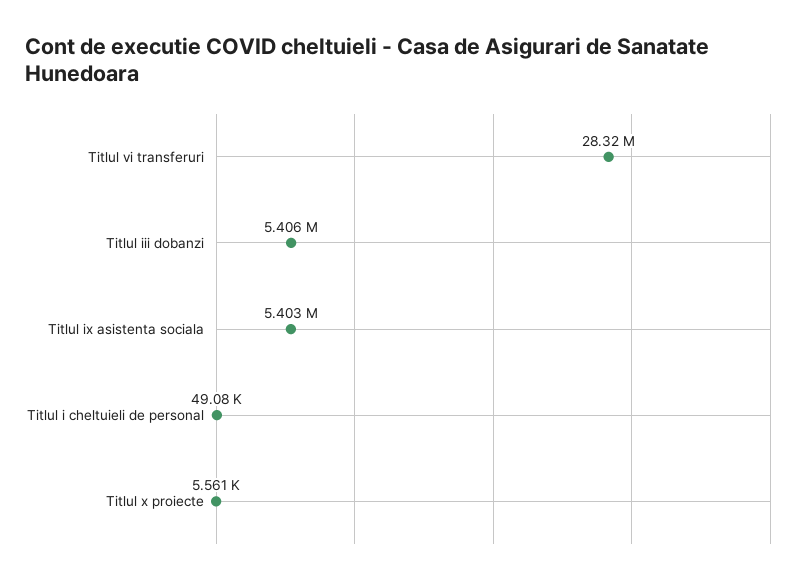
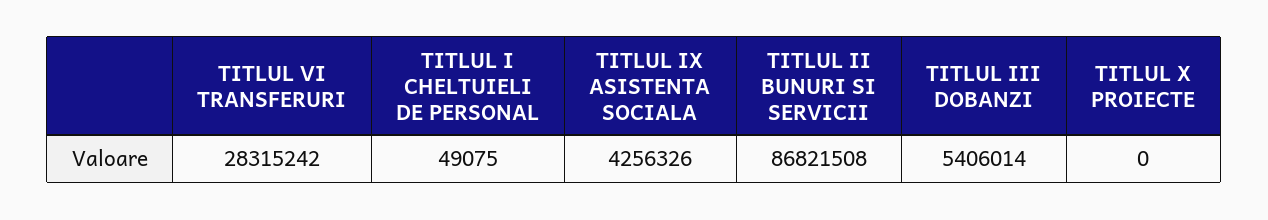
Titlul ix asistenta sociala: 5403000 -> 4256326
Titlul x proiecte: 5561 -> 0
TITLUL II BUNURI SI SERVICII: none -> 86821508

